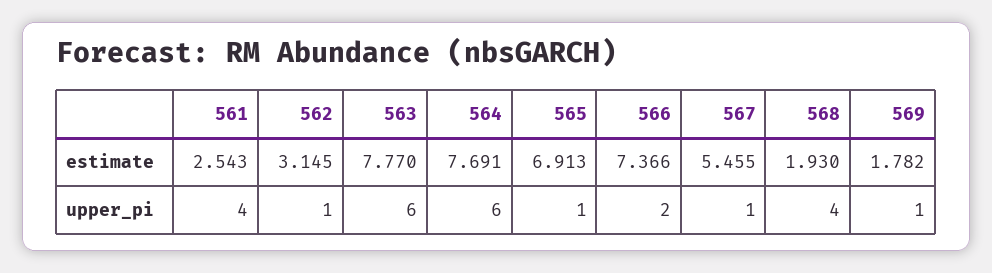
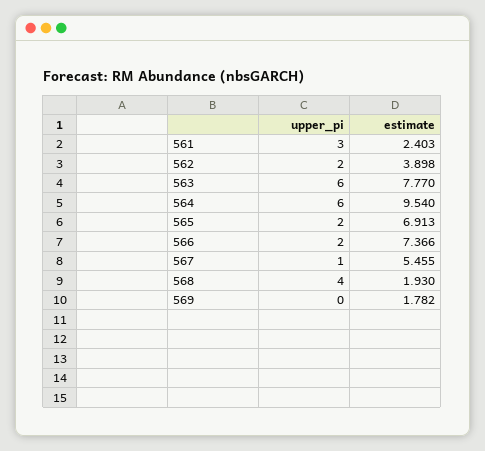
561, estimate: 2.543 -> 2.403
562, estimate: 3.145 -> 3.898
564, estimate: 7.691 -> 9.54
561, upper_pi: 4 -> 3
562, upper_pi: 1 -> 2
565, upper_pi: 1 -> 2
569, upper_pi: 1 -> 0

